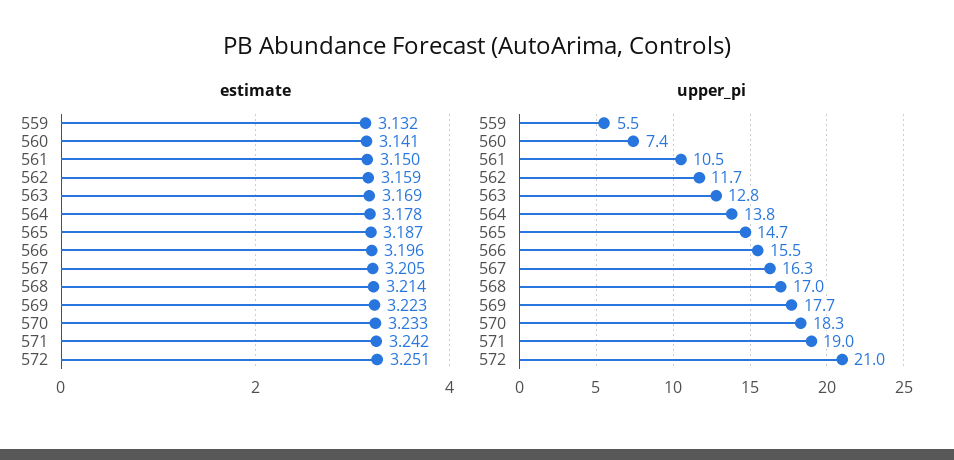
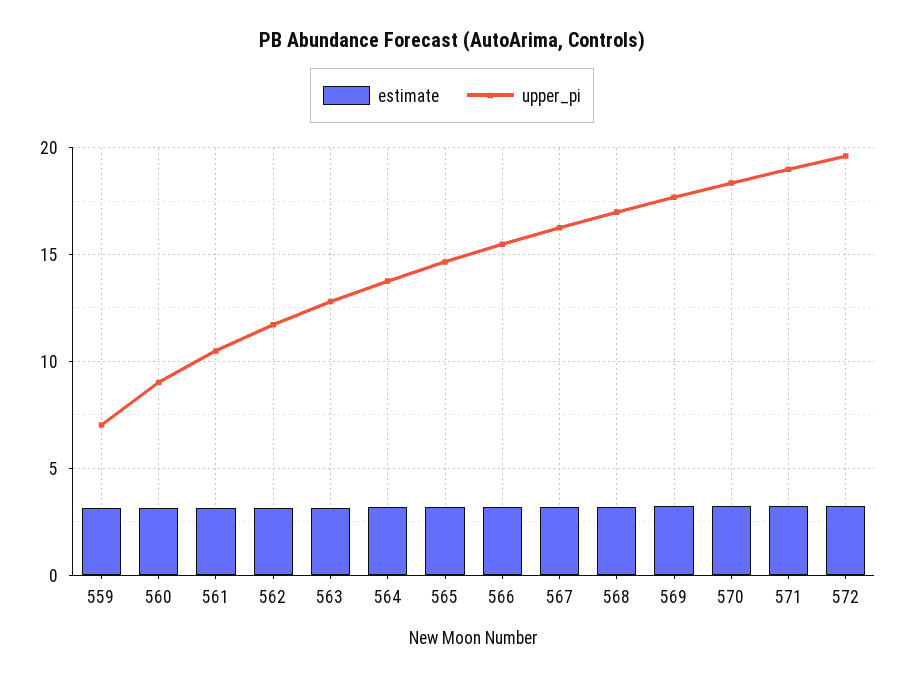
upper_pi, 559: 5.5 -> 7
upper_pi, 560: 7.4 -> 9
upper_pi, 572: 21 -> 19.5

